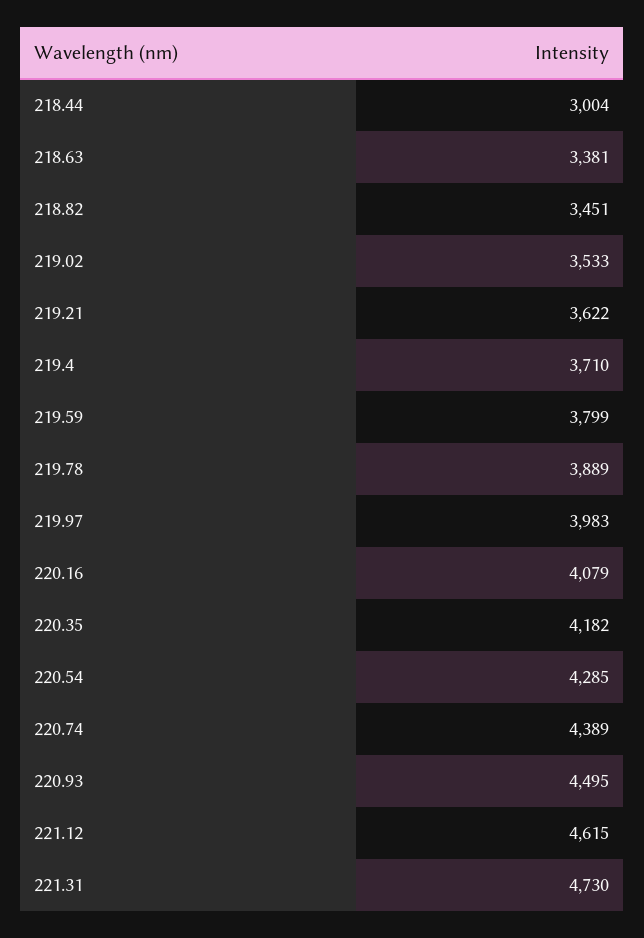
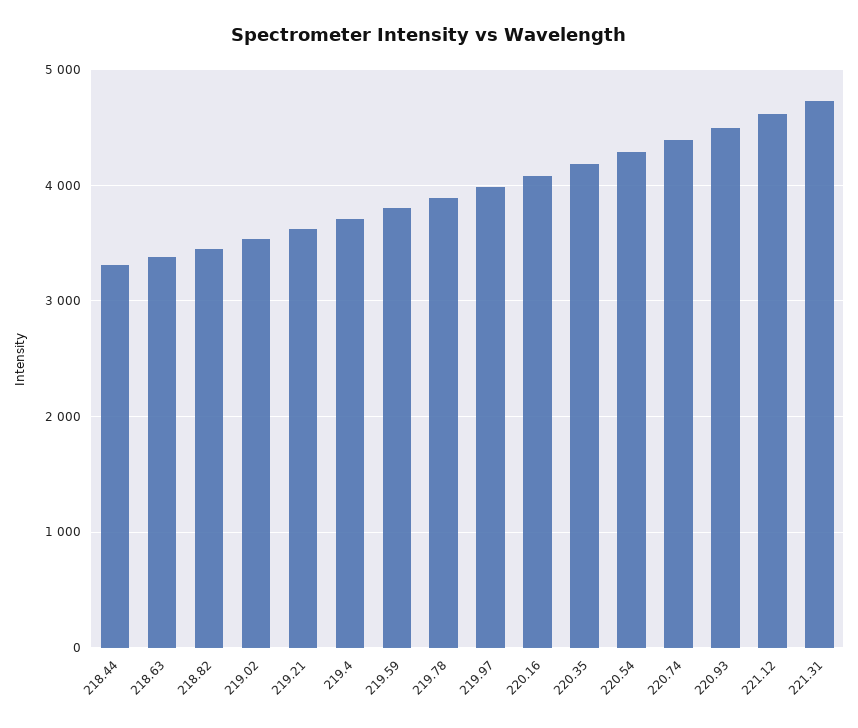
218.44: 3004 -> 3300

